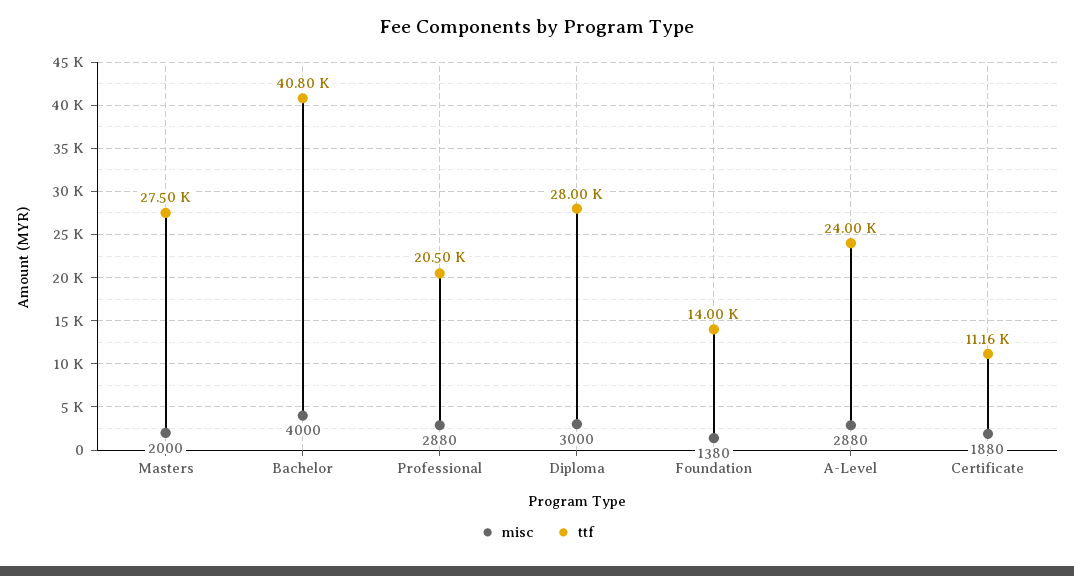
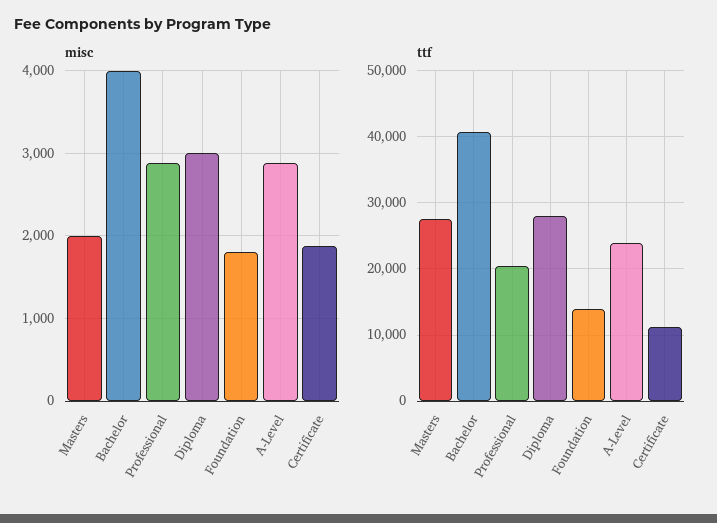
misc, Foundation: 1380 -> 1800

